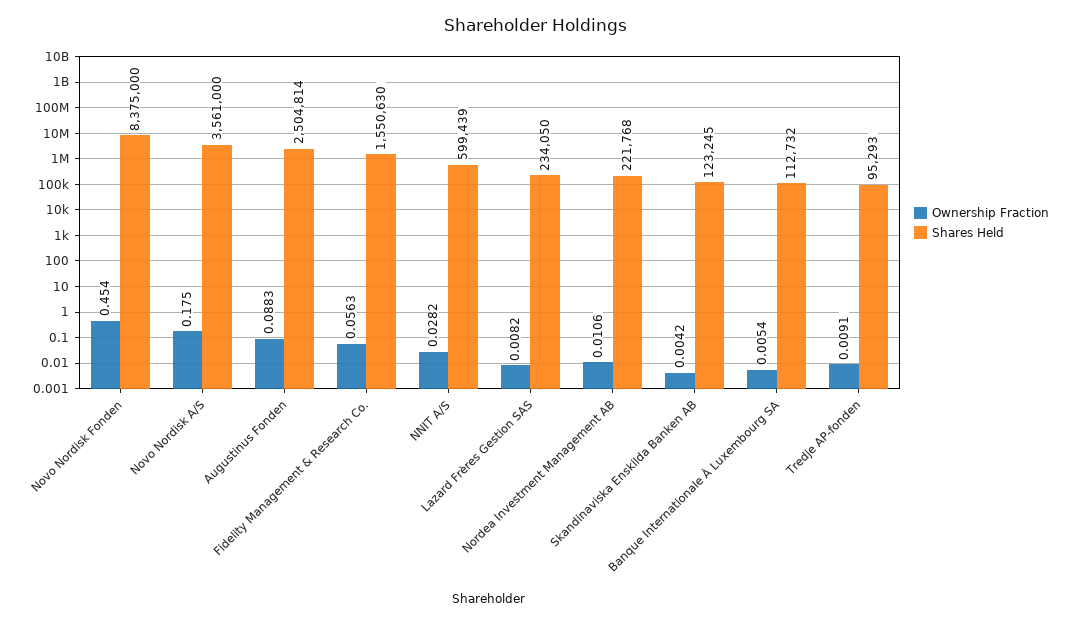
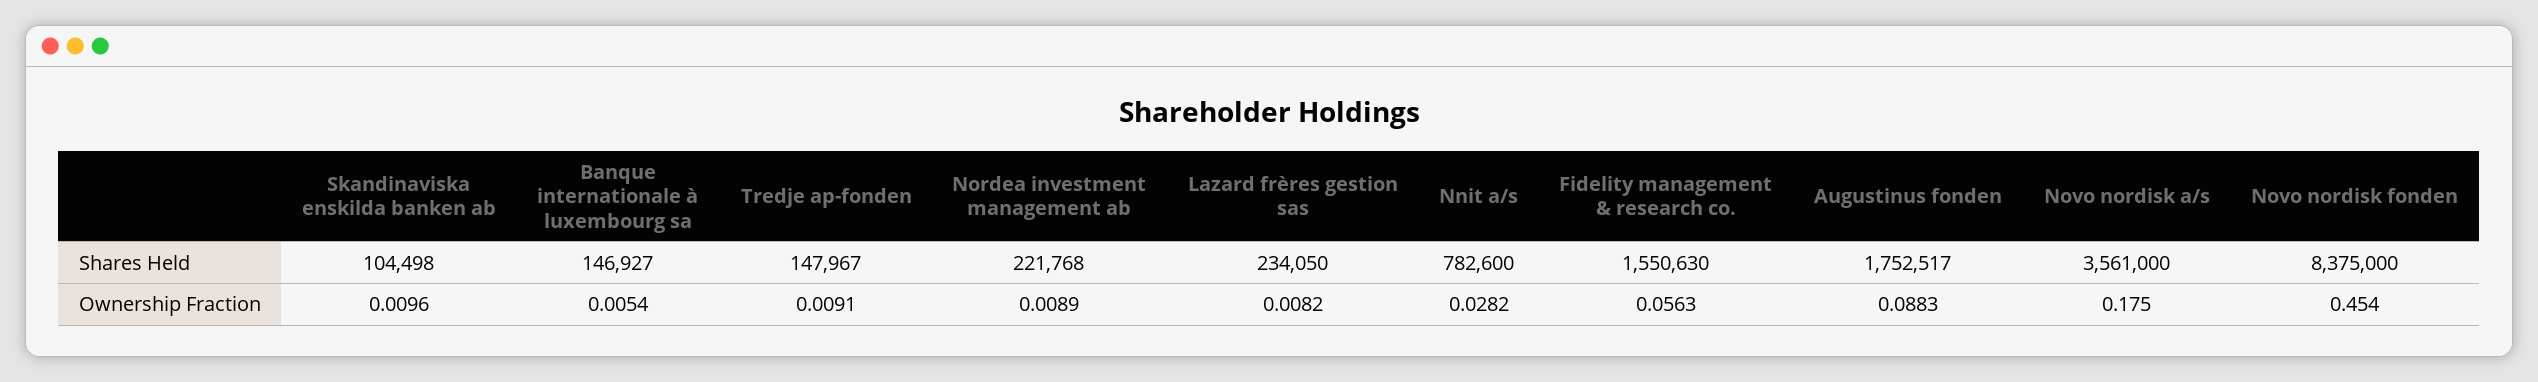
Shares Held, Augustinus Fonden: 2504814 -> 1752517
Shares Held, NNIT A/S: 599439 -> 782600
Ownership Fraction, Nordea Investment Management AB: 0.0106 -> 0.0089
Ownership Fraction, Skandinaviska Enskilda Banken AB: 0.0042 -> 0.0096
Shares Held, Skandinaviska Enskilda Banken AB: 123245 -> 104498
Shares Held, Banque Internationale À Luxembourg SA: 112732 -> 146927
Shares Held, Tredje AP-fonden: 95293 -> 147967

